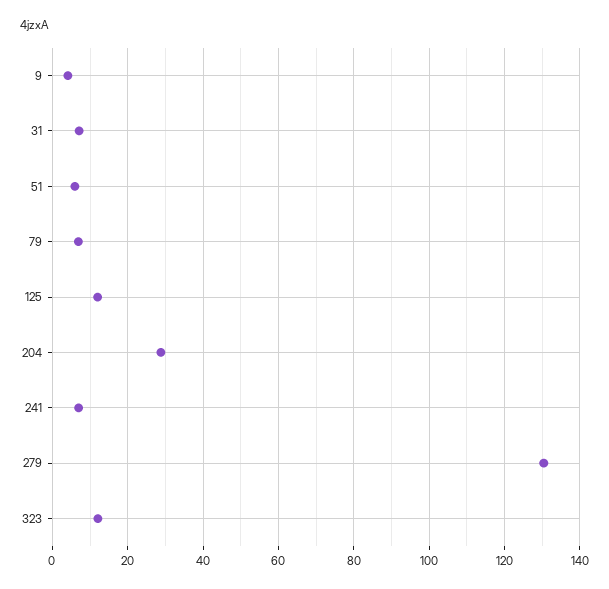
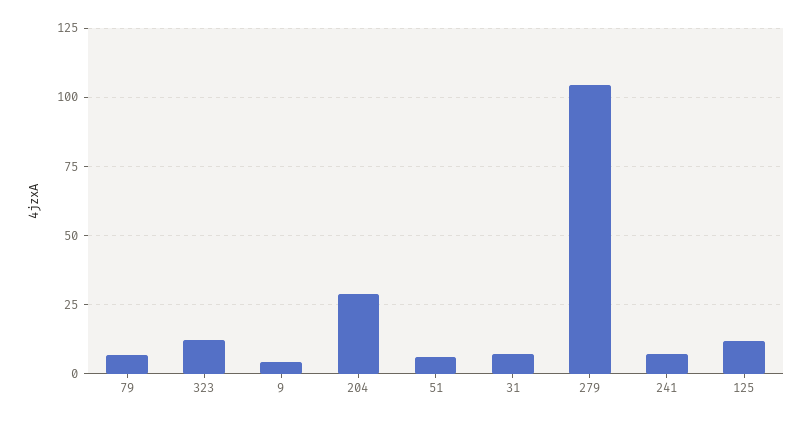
279: 130 -> 105

